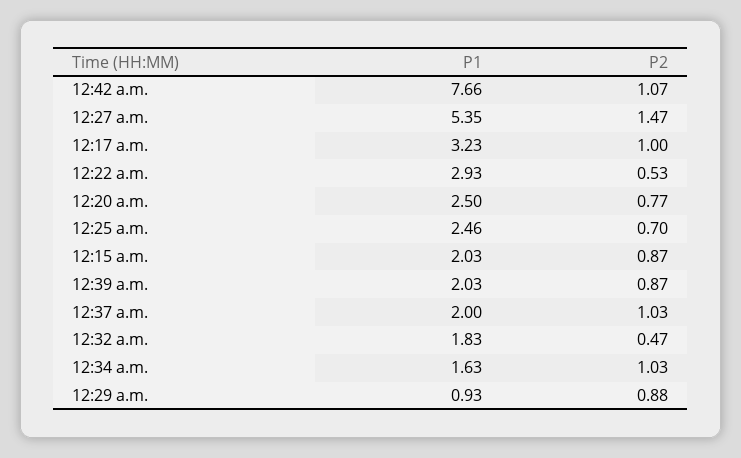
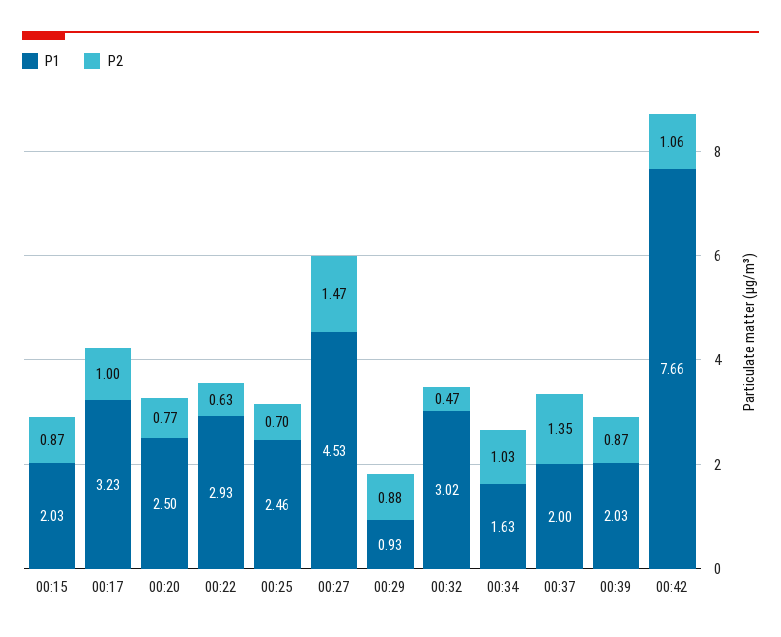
P2, 12:42 a.m.: 1.07 -> 1.06
P1, 12:27 a.m.: 5.35 -> 4.53
P2, 12:22 a.m.: 0.53 -> 0.63
P2, 12:37 a.m.: 1.03 -> 1.35
P1, 12:32 a.m.: 1.83 -> 3.02

